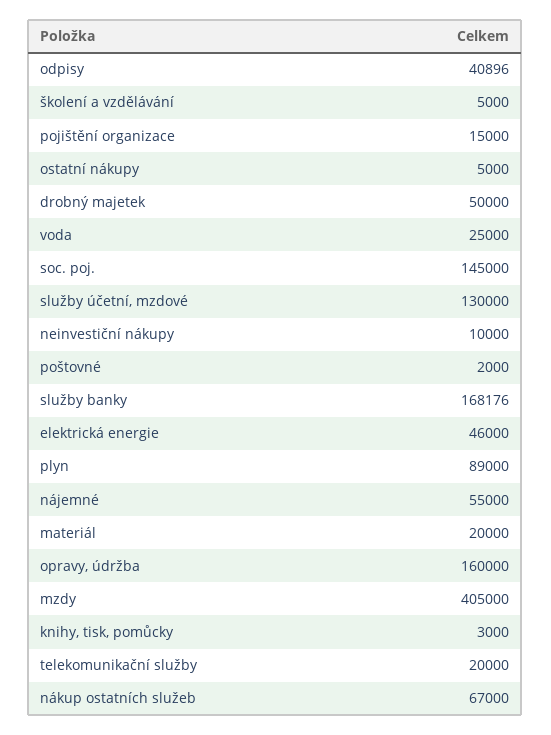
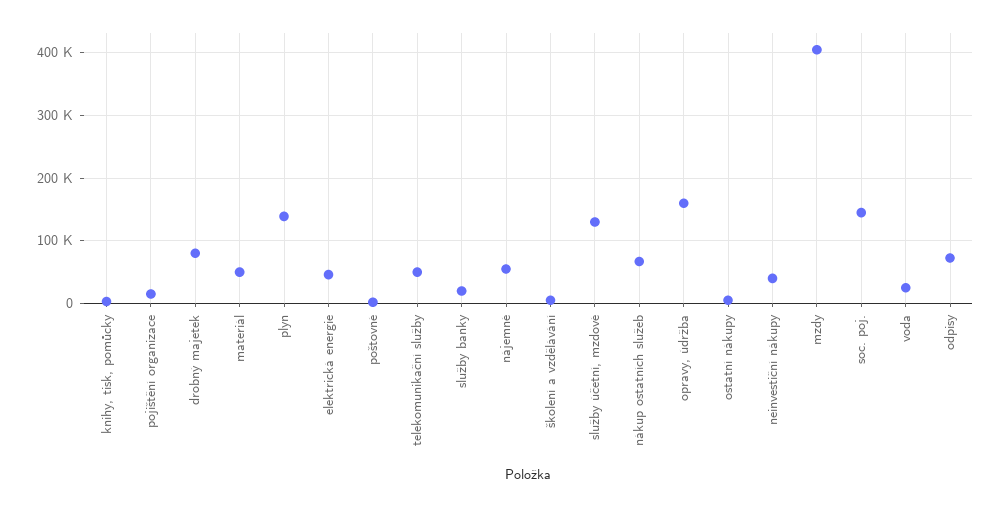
odpisy: 40896 -> 70000
drobný majetek: 50000 -> 80000
neinvestiční nákupy: 10000 -> 40000
služby banky: 168176 -> 20000
plyn: 89000 -> 140000
materiál: 20000 -> 50000
telekomunikační služby: 20000 -> 50000

